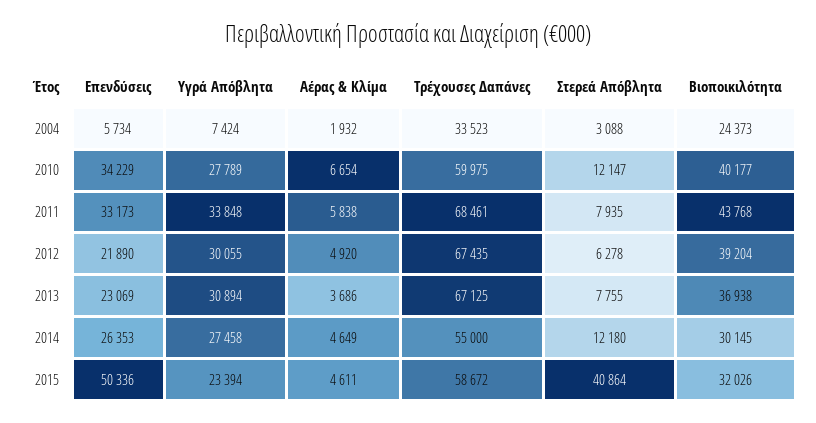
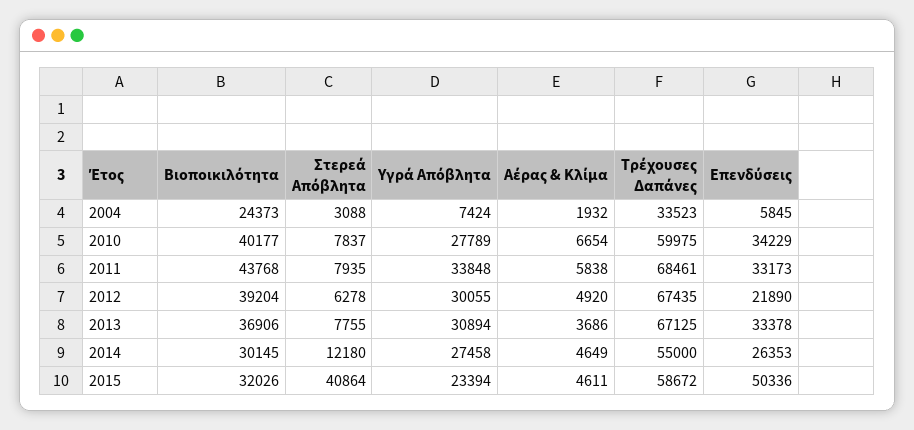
Επενδύσεις, 2004: 5734 -> 5845
Στερεά Απόβλητα, 2010: 12147 -> 7837
Επενδύσεις, 2013: 23069 -> 33378
Βιοποικιλότητα, 2013: 36938 -> 36906

